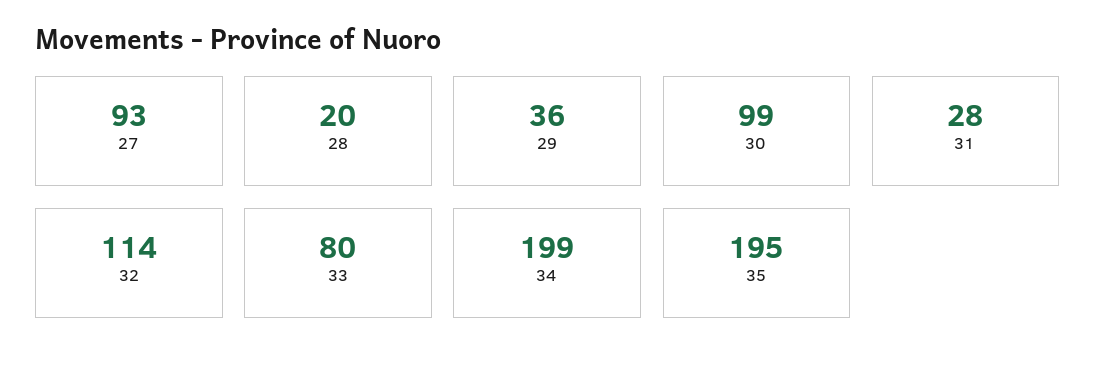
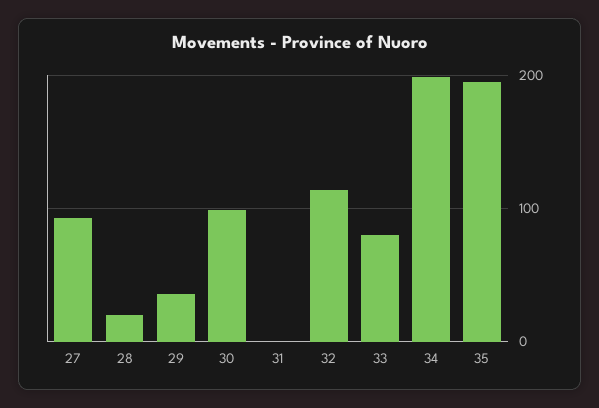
31: 28 -> 0

